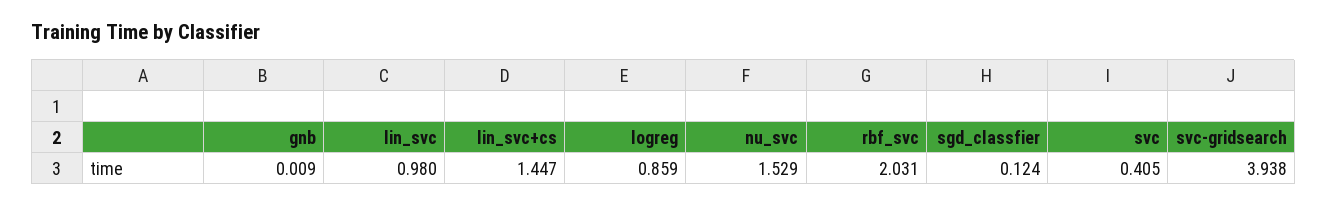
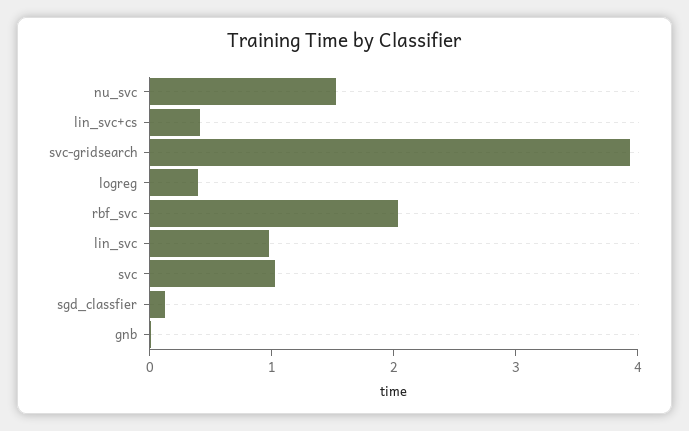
lin_svc+cs: 1.447 -> 0.4
logreg: 0.859 -> 0.4
svc: 0.405 -> 1

